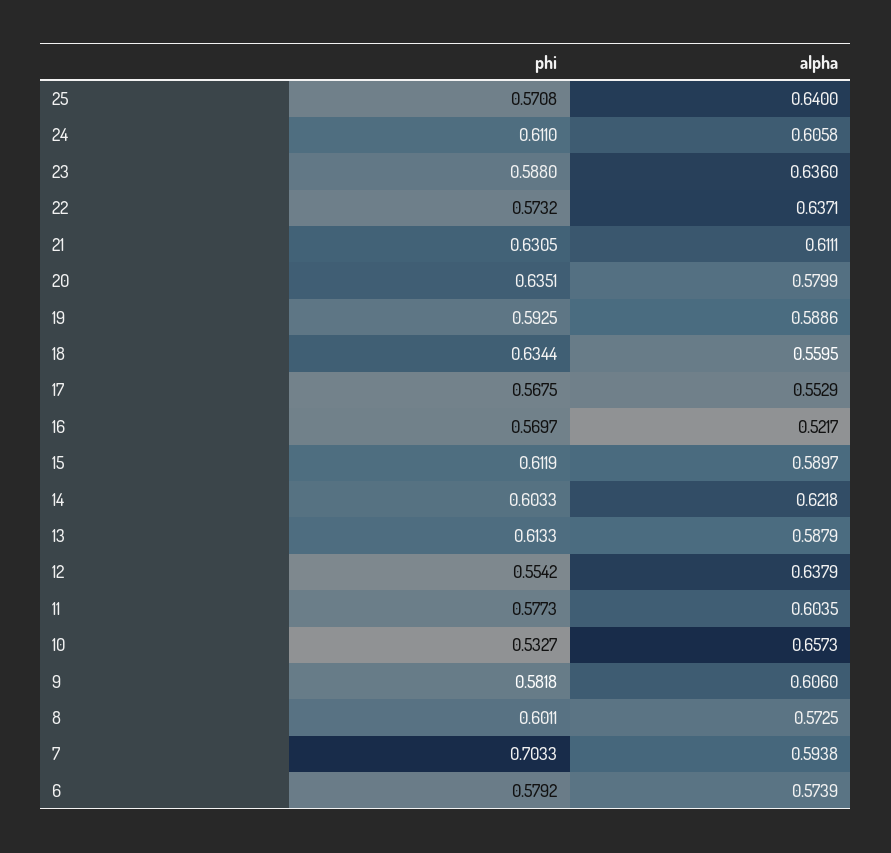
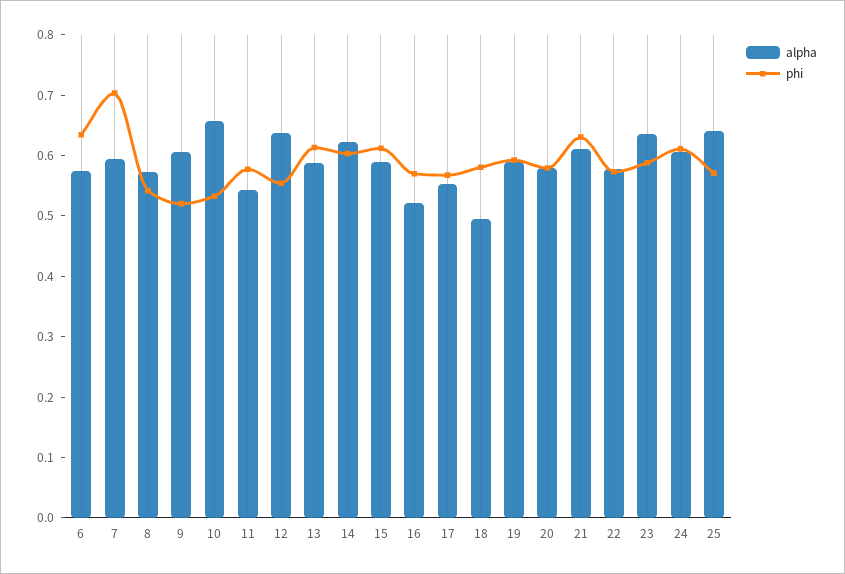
alpha, 22: 0.6371 -> 0.58
phi, 20: 0.6351 -> 0.58
phi, 18: 0.6344 -> 0.58
alpha, 18: 0.5595 -> 0.5
alpha, 11: 0.6035 -> 0.54
phi, 9: 0.5818 -> 0.52
phi, 8: 0.6011 -> 0.54
phi, 6: 0.5792 -> 0.64

